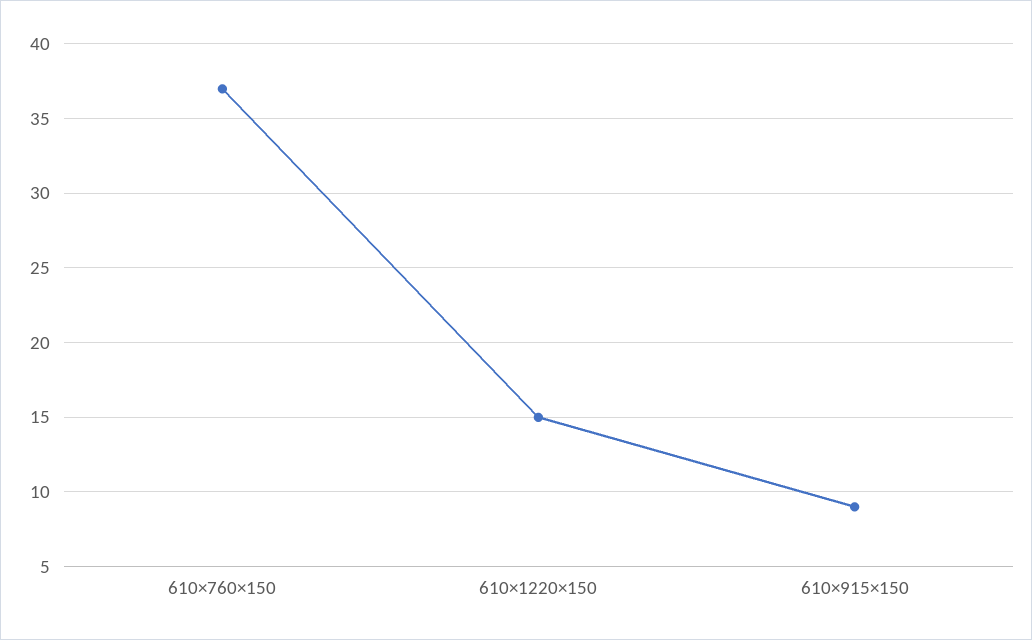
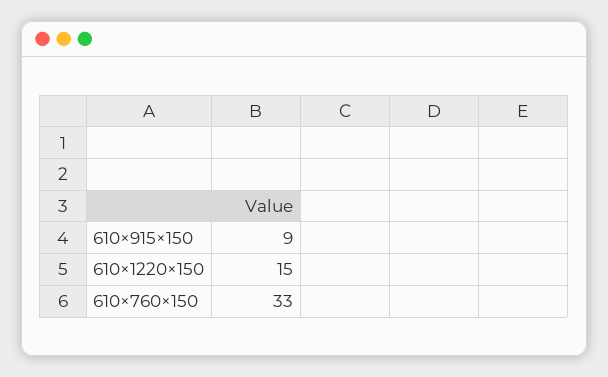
610×760×150: 37 -> 33

